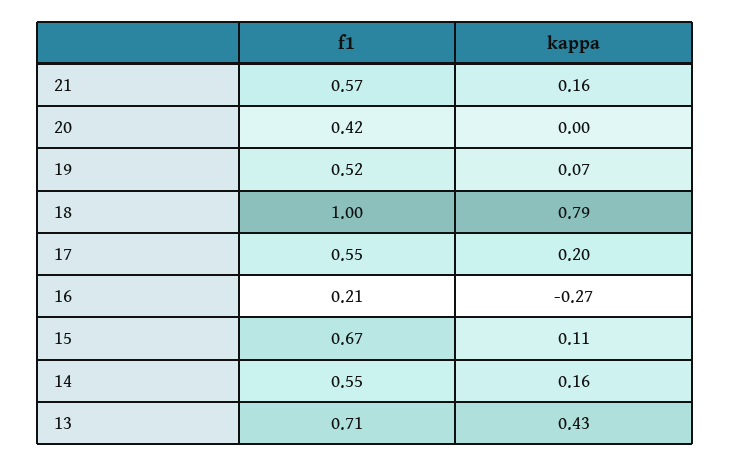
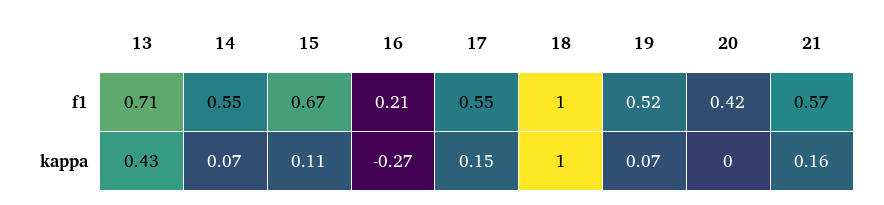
kappa, 18: 0.79 -> 1
kappa, 17: 0.2 -> 0.15
kappa, 14: 0.16 -> 0.07

